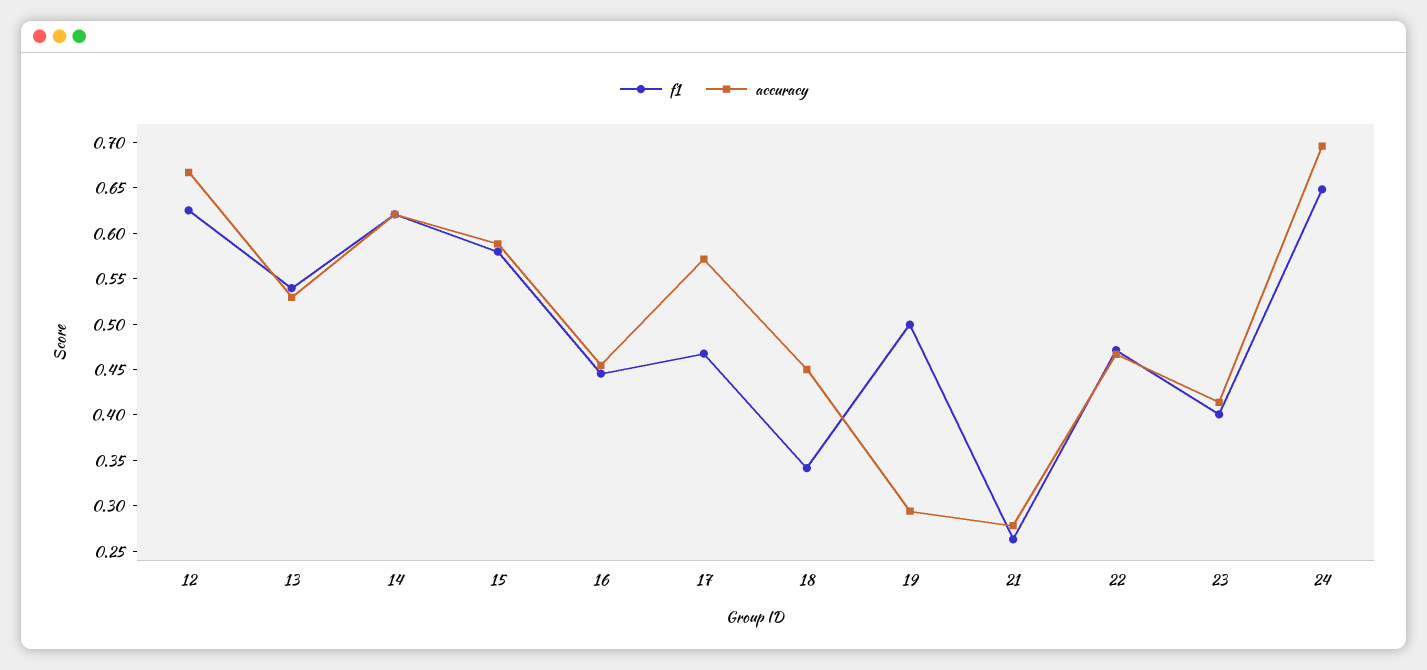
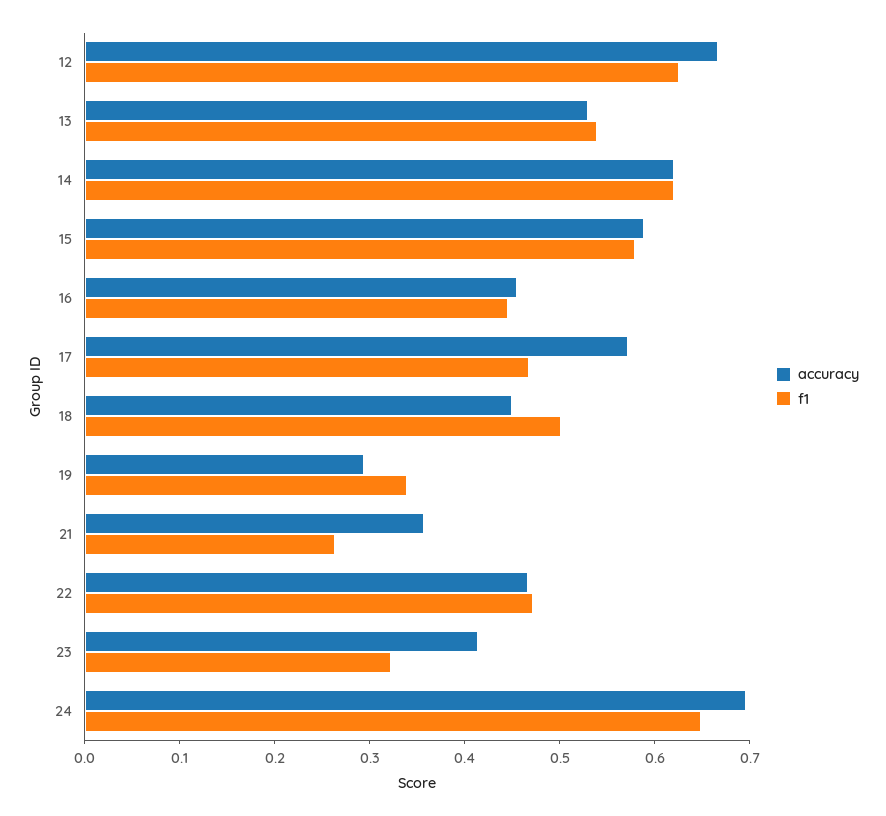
f1, 18: 0.34 -> 0.5
f1, 19: 0.5 -> 0.34
accuracy, 21: 0.28 -> 0.36
f1, 23: 0.4 -> 0.32

